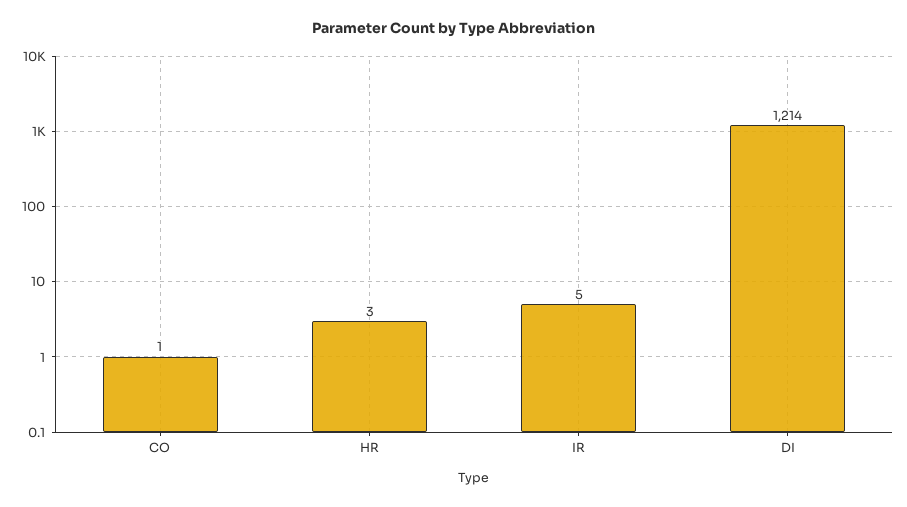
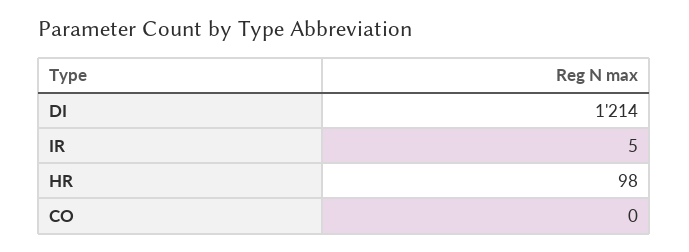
CO: 1 -> 0
HR: 3 -> 98

